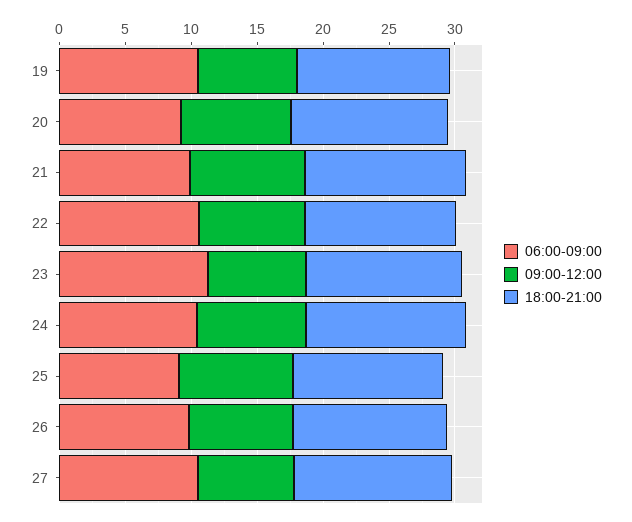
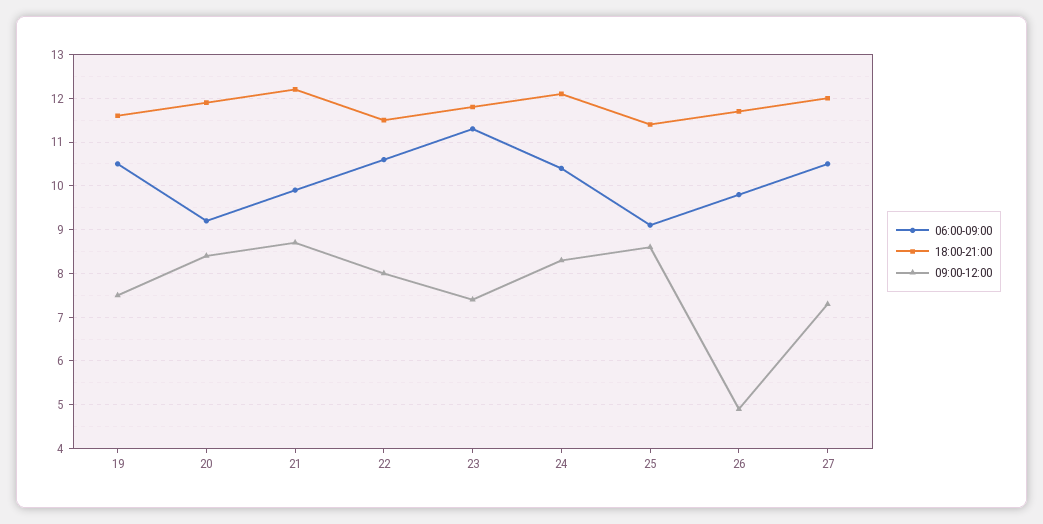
09:00-12:00, 26: 8 -> 5

